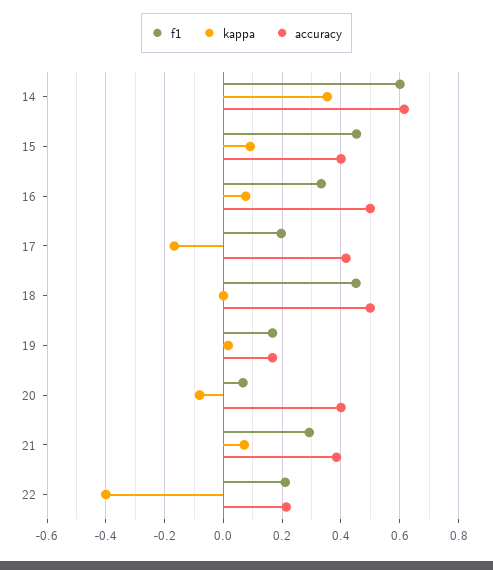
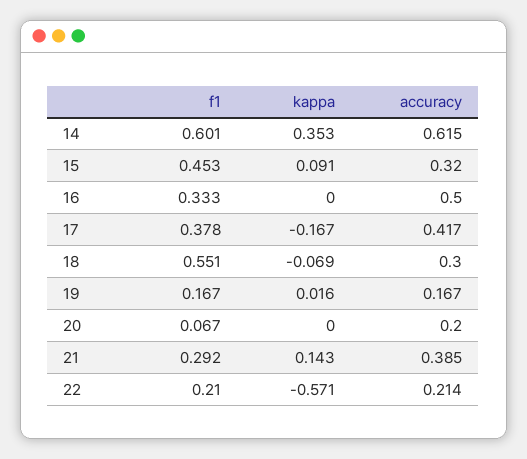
accuracy, 15: 0.4 -> 0.32
kappa, 16: 0.075 -> 0
f1, 17: 0.2 -> 0.378
f1, 18: 0.45 -> 0.551
kappa, 18: 0 -> -0.069
accuracy, 18: 0.5 -> 0.3
kappa, 20: -0.075 -> 0
accuracy, 20: 0.4 -> 0.2
kappa, 21: 0.075 -> 0.143
kappa, 22: -0.4 -> -0.571

